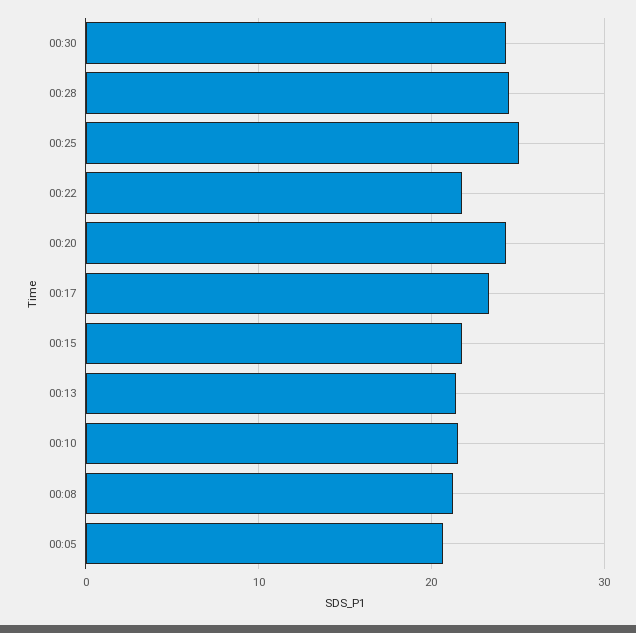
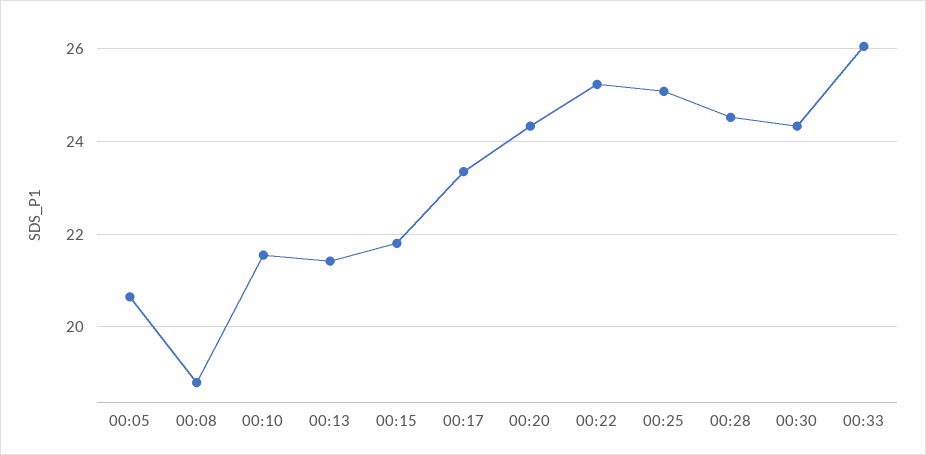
00:22: 22 -> 25.2
00:08: 21 -> 18.8
00:33: none -> 26

